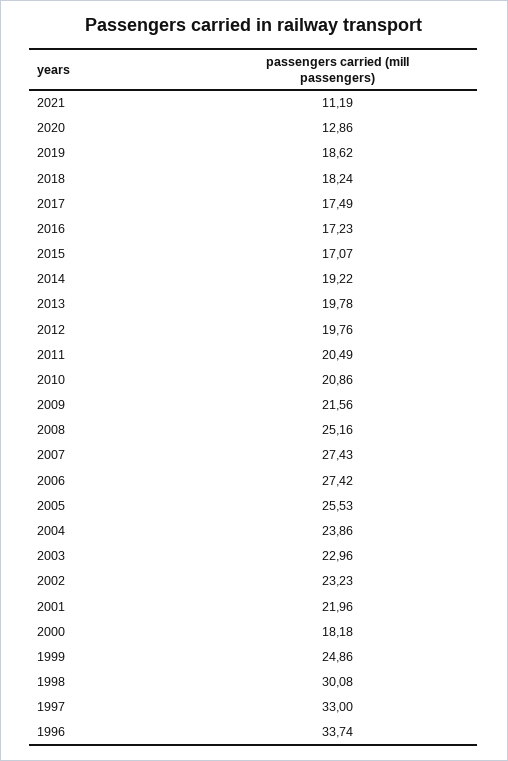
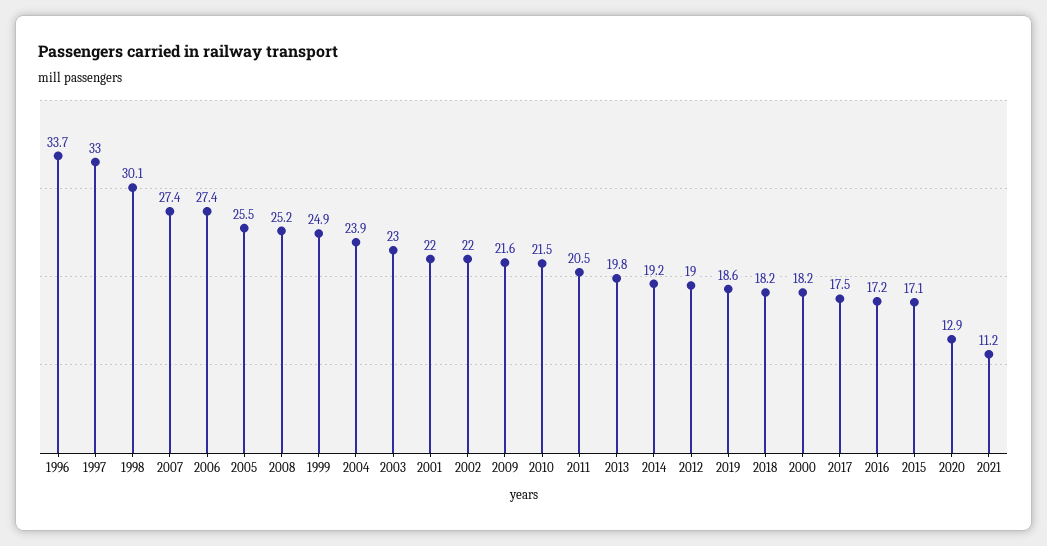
2012: 19.76 -> 19
2010: 20.86 -> 21.5
2002: 23.23 -> 22

